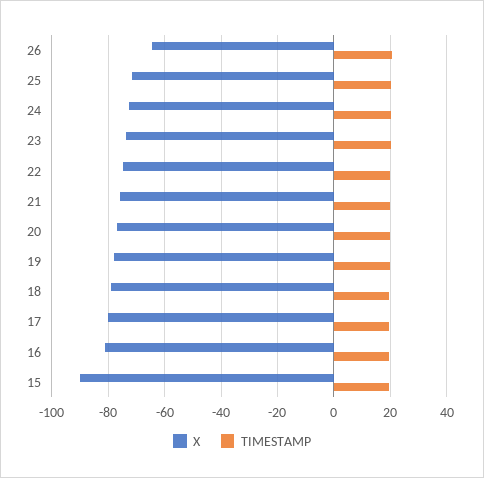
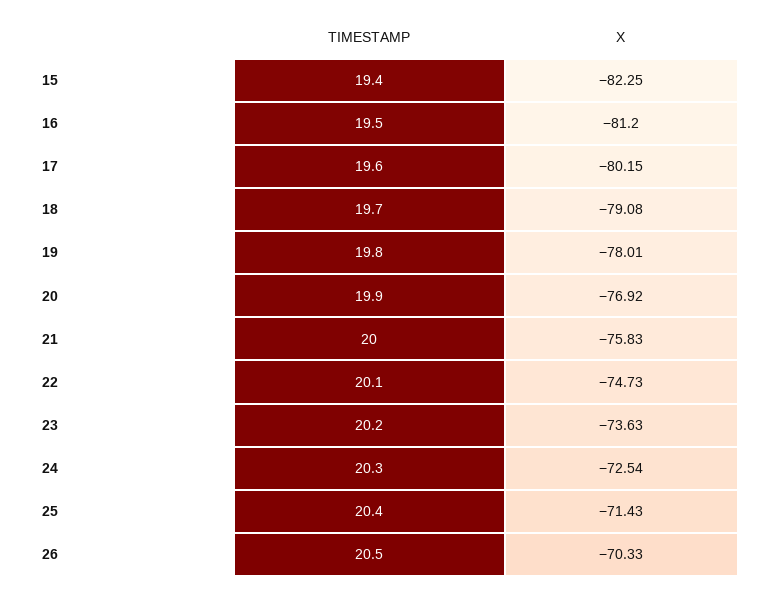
X, 26: -65 -> -70.33
X, 15: -90 -> -82.25

